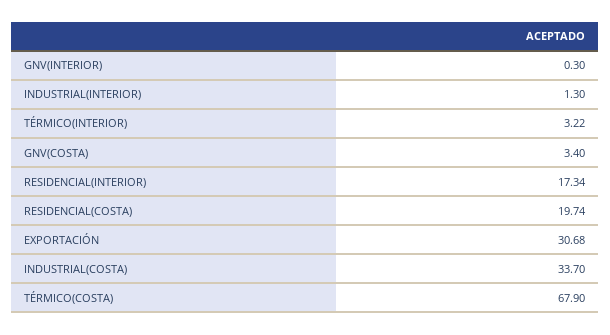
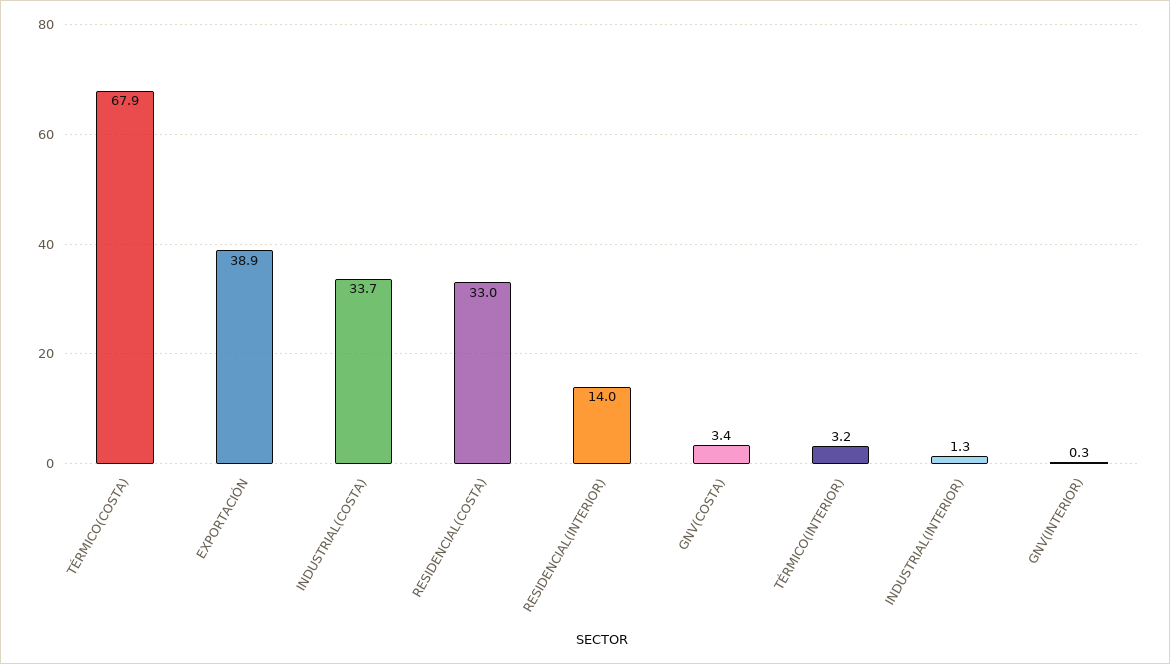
RESIDENCIAL(INTERIOR): 17.34 -> 14
RESIDENCIAL(COSTA): 19.74 -> 33
EXPORTACIÓN: 30.68 -> 38.9

